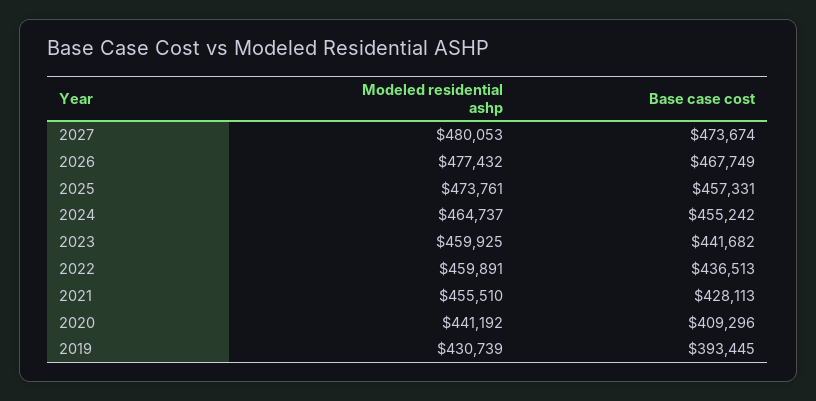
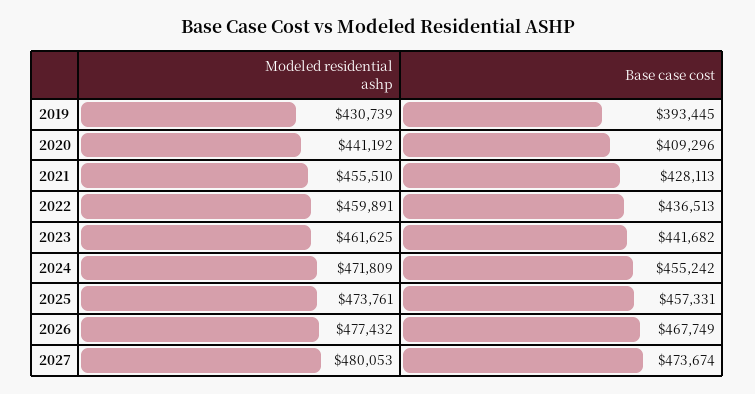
Modeled residential ashp, 2024: 464737 -> 471809
Modeled residential ashp, 2023: 459925 -> 461625

